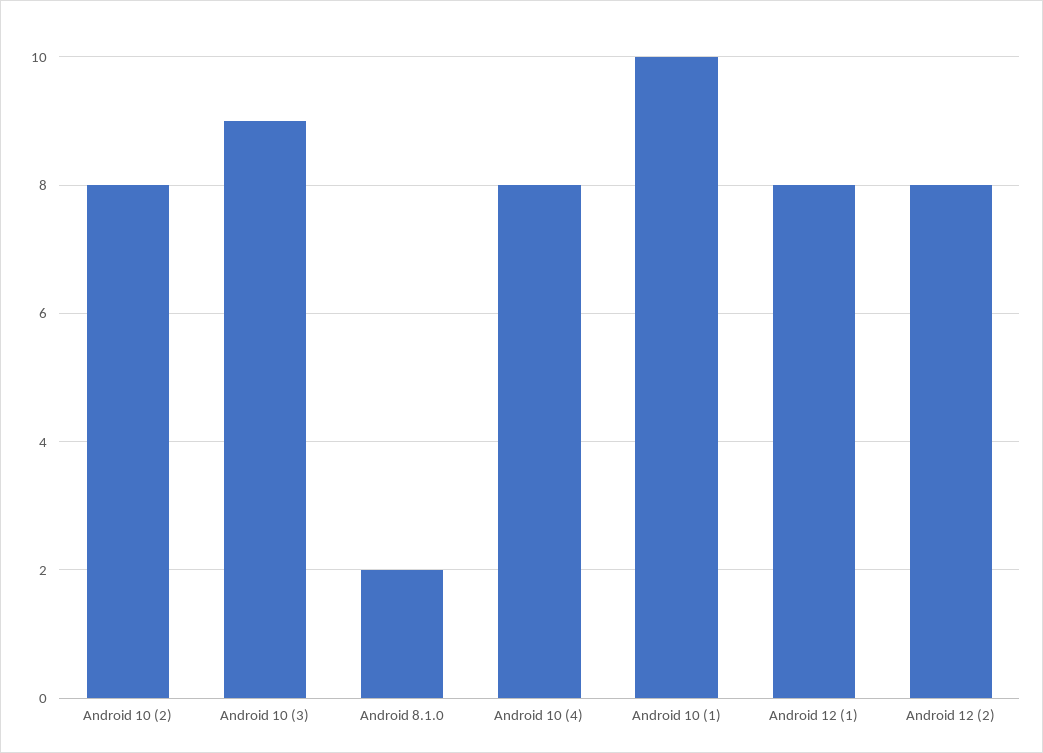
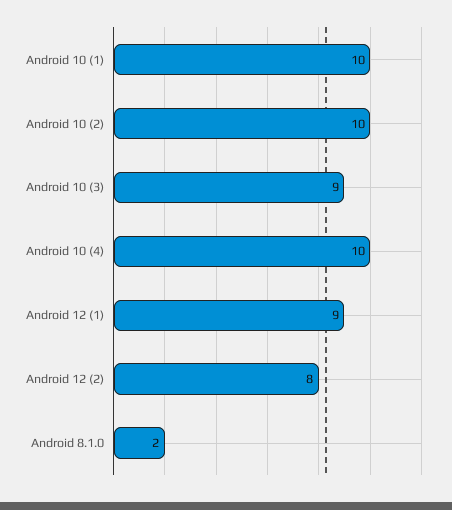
Android 10 (2): 8 -> 10
Android 10 (4): 8 -> 10
Android 12 (1): 8 -> 9

